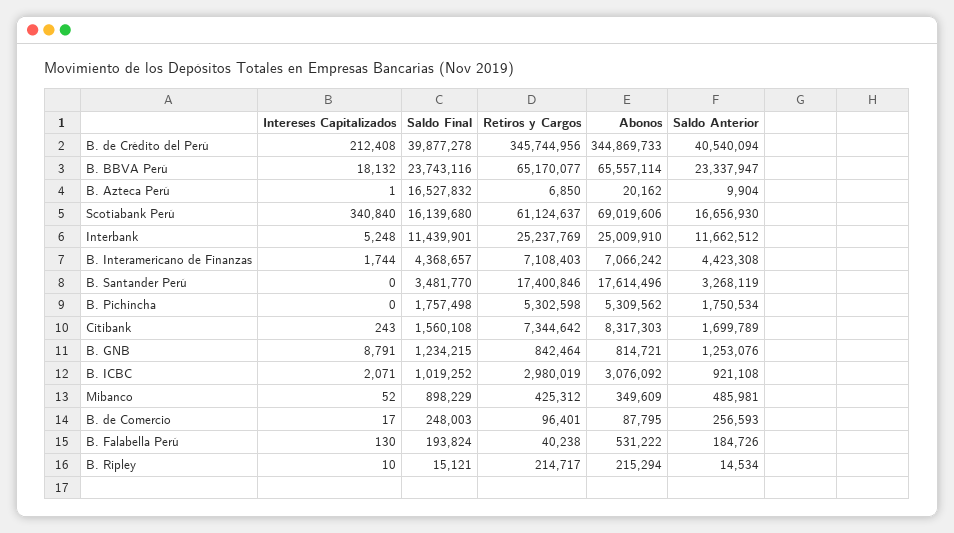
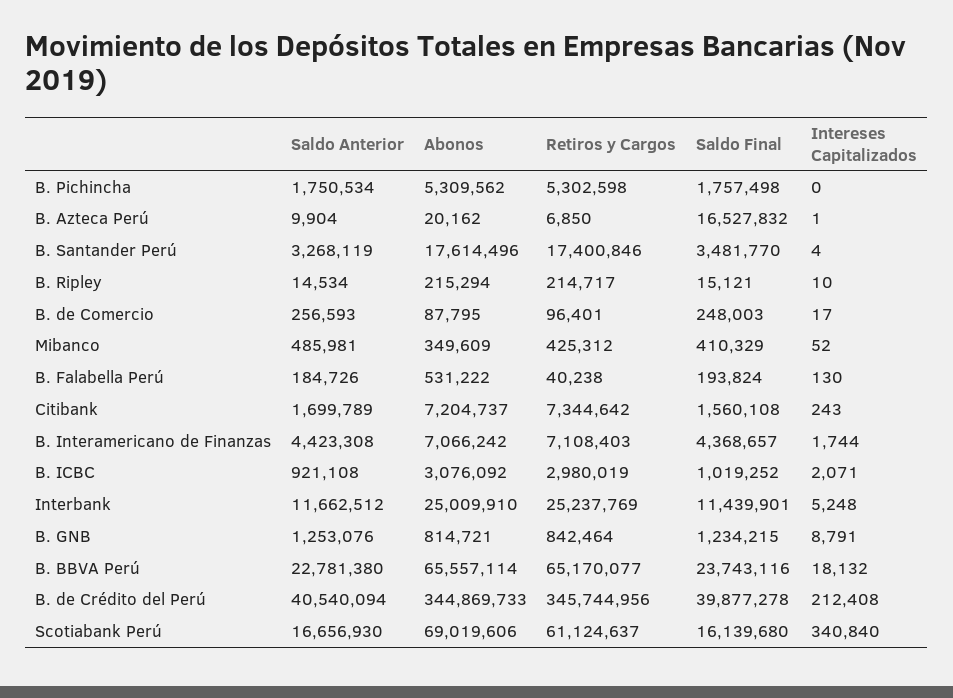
Saldo Anterior, B. BBVA Perú: 23337947 -> 22781380
Intereses Capitalizados, B. Santander Perú: 0 -> 4
Abonos, Citibank: 8317303 -> 7204737
Saldo Final, Mibanco: 898229 -> 410329

